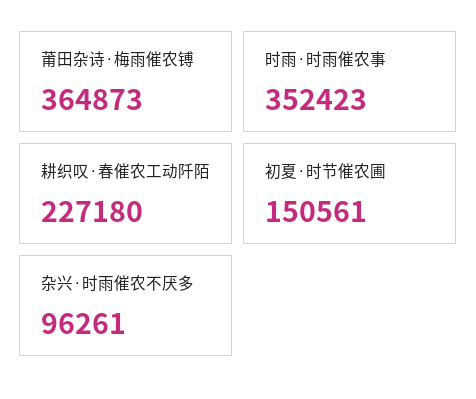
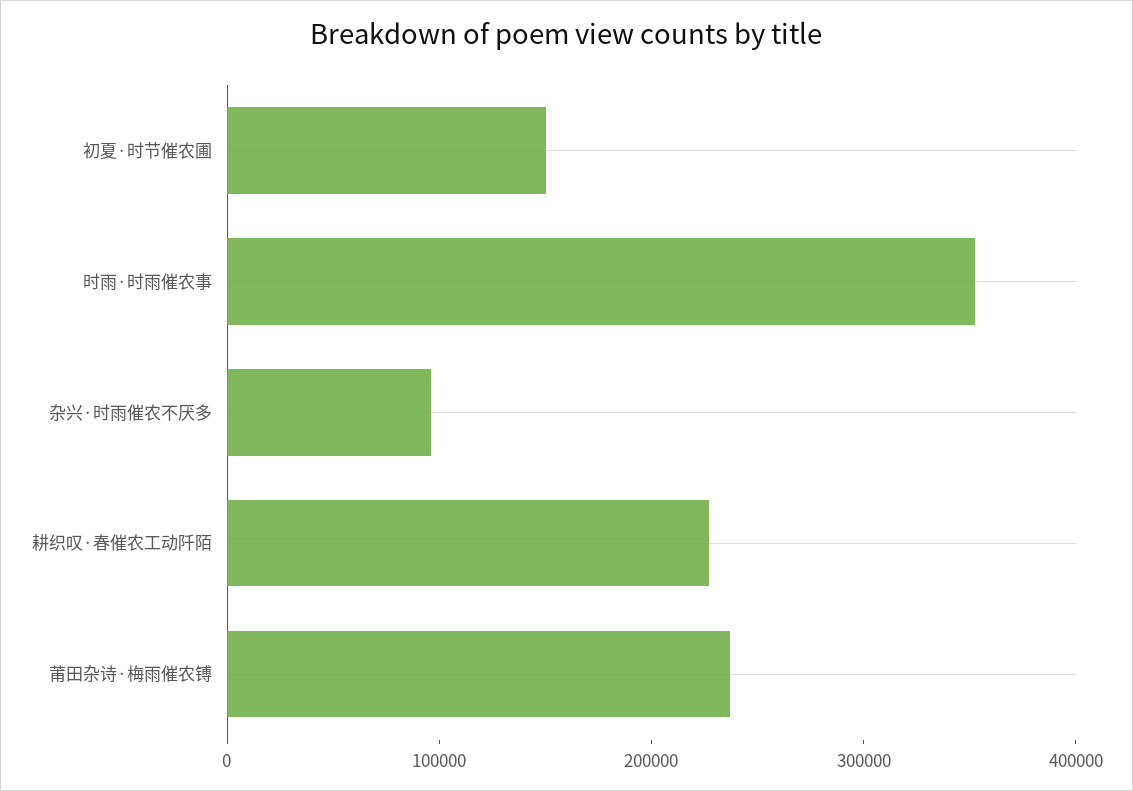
莆田杂诗·梅雨催农镈: 364873 -> 240000

